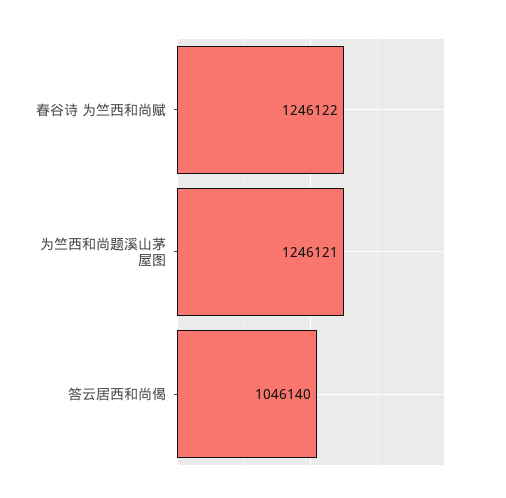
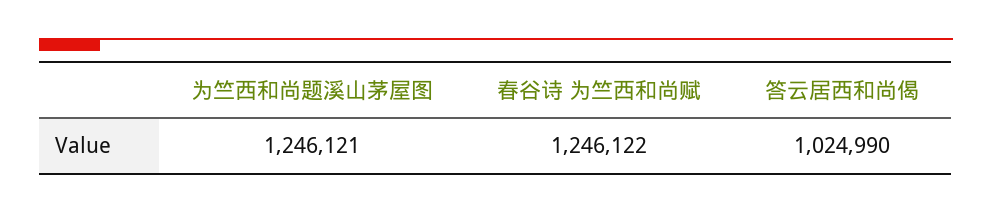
答云居西和尚偈: 1046140 -> 1024990

